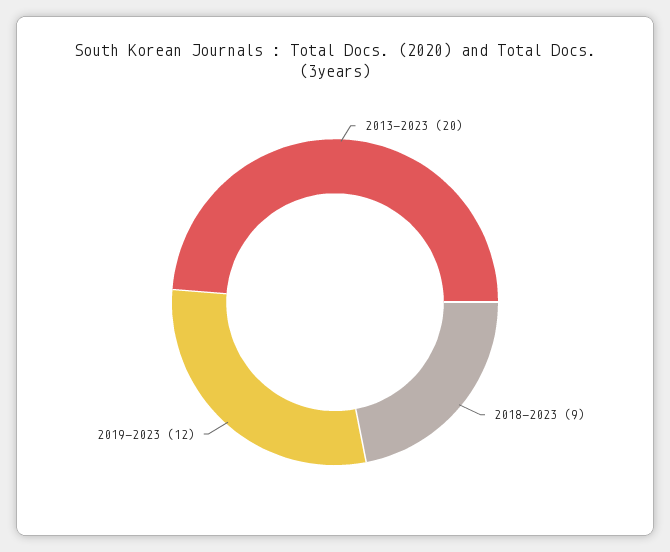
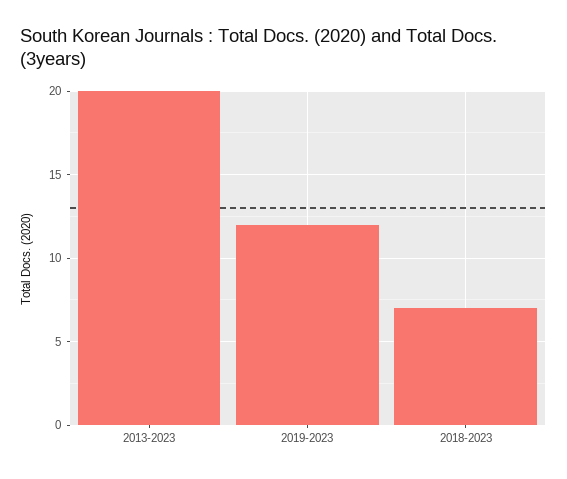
2018-2023: 9 -> 7

